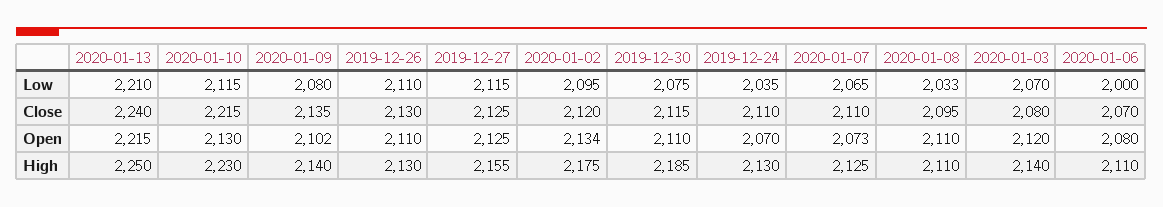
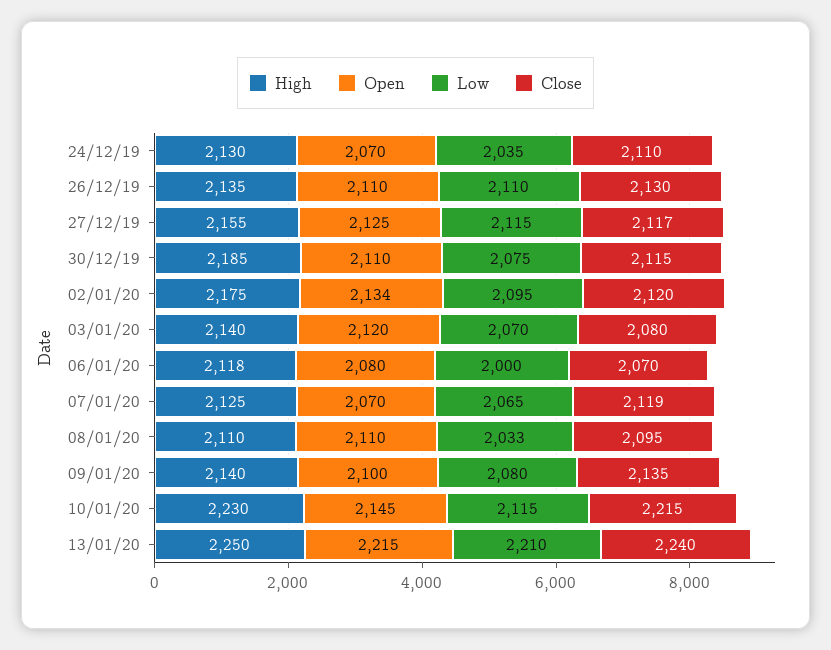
Close, 2019-12-27: 2125 -> 2117
Close, 2020-01-07: 2110 -> 2119
Open, 2020-01-10: 2130 -> 2145
Open, 2020-01-09: 2102 -> 2100
Open, 2020-01-07: 2073 -> 2070
High, 2019-12-26: 2130 -> 2135
High, 2020-01-06: 2110 -> 2118

